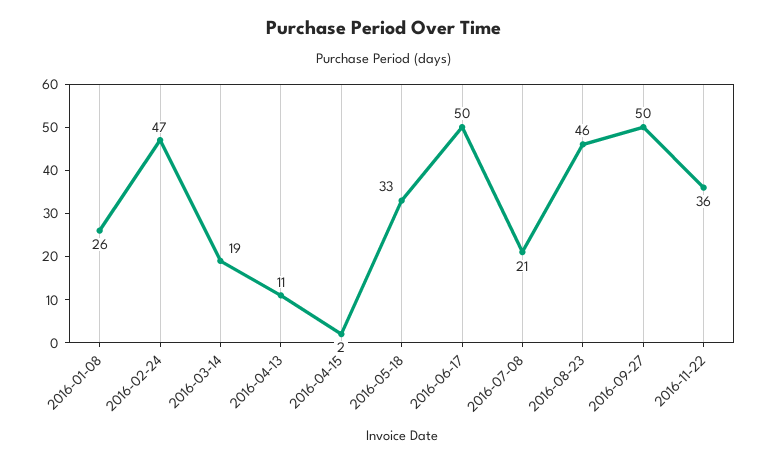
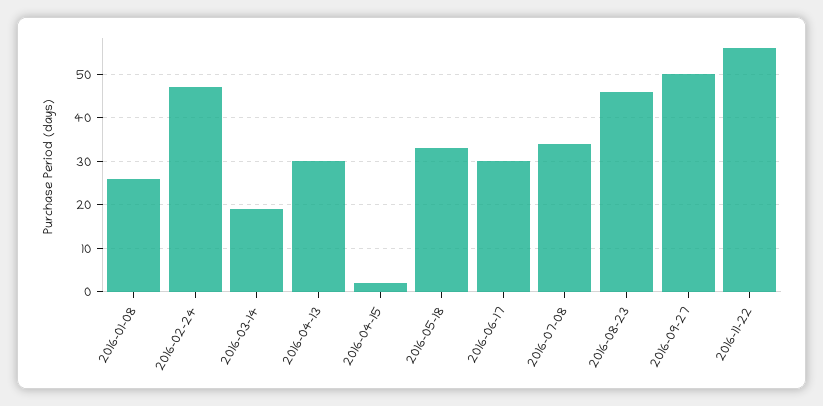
2016-04-13: 11 -> 30
2016-06-17: 50 -> 30
2016-07-08: 21 -> 35
2016-11-22: 36 -> 55

